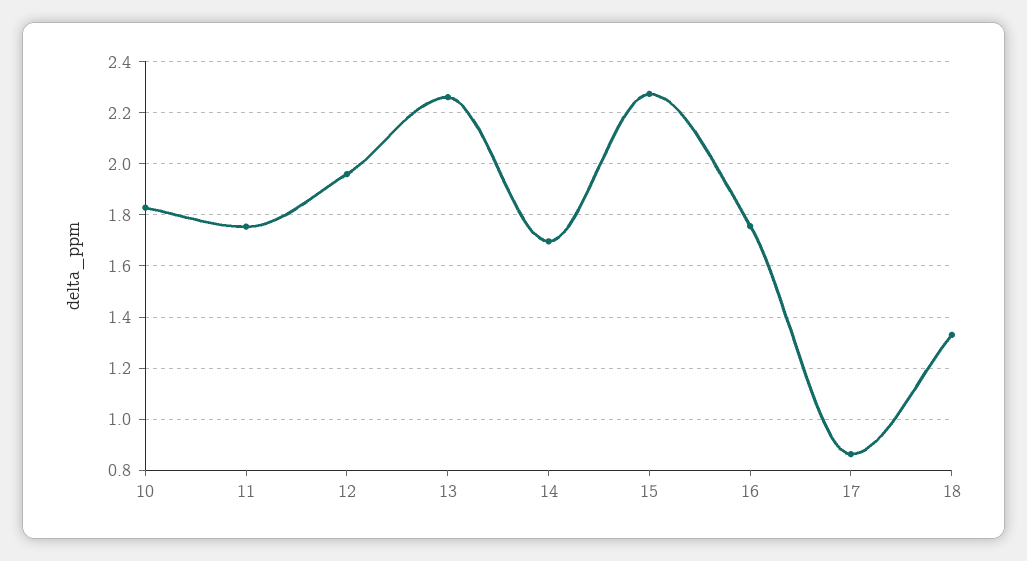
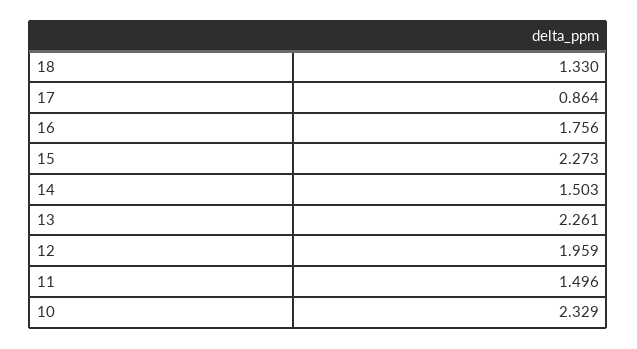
10: 1.825 -> 2.329
11: 1.75 -> 1.496
14: 1.7 -> 1.503

